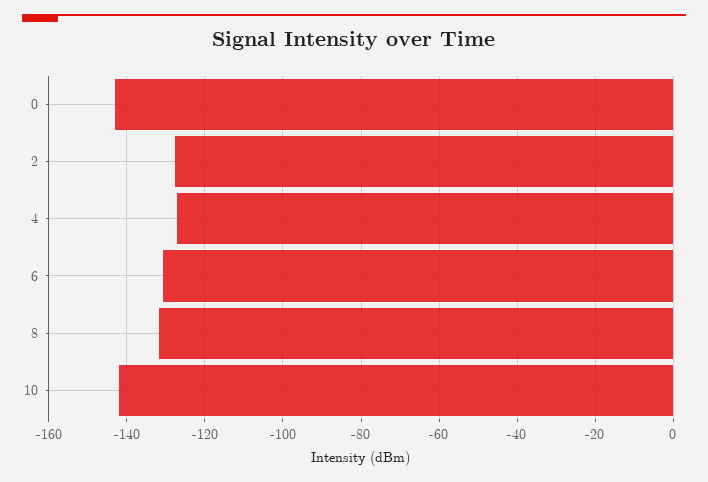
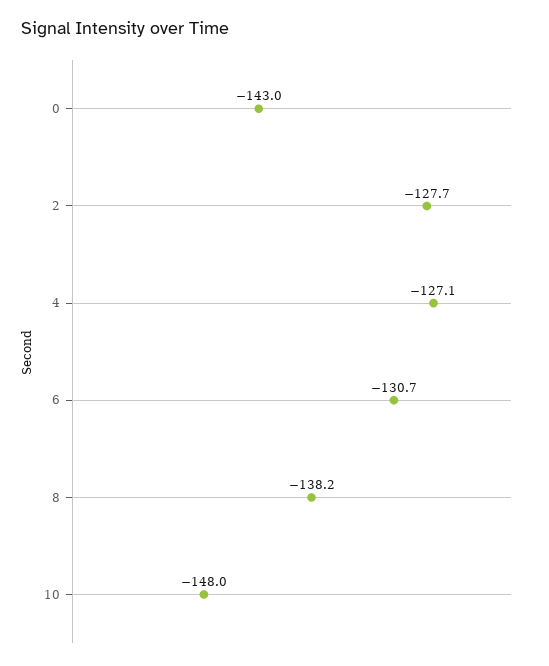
8: -132 -> -138.2
10: -142 -> -148

